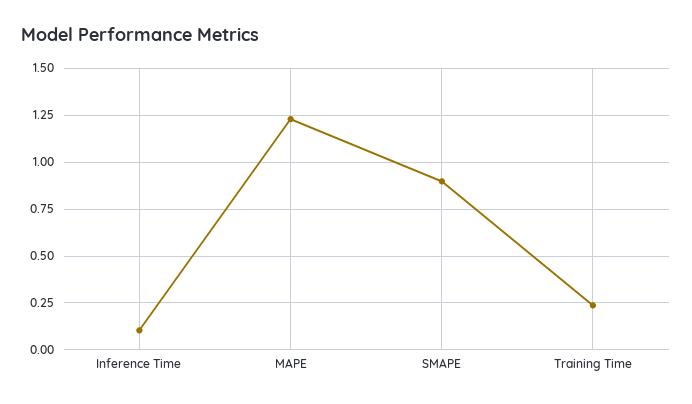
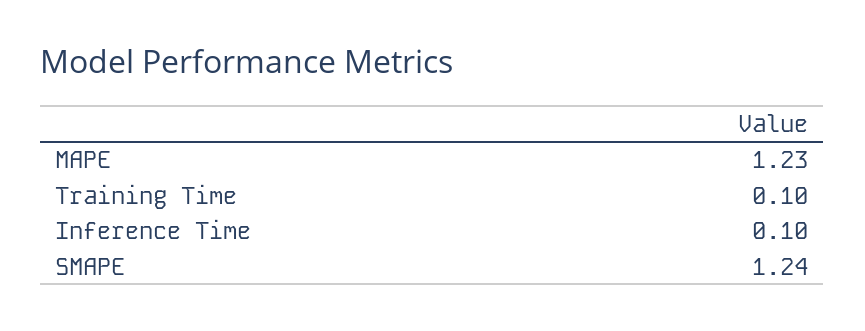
SMAPE: 0.9 -> 1.24
Training Time: 0.25 -> 0.1

